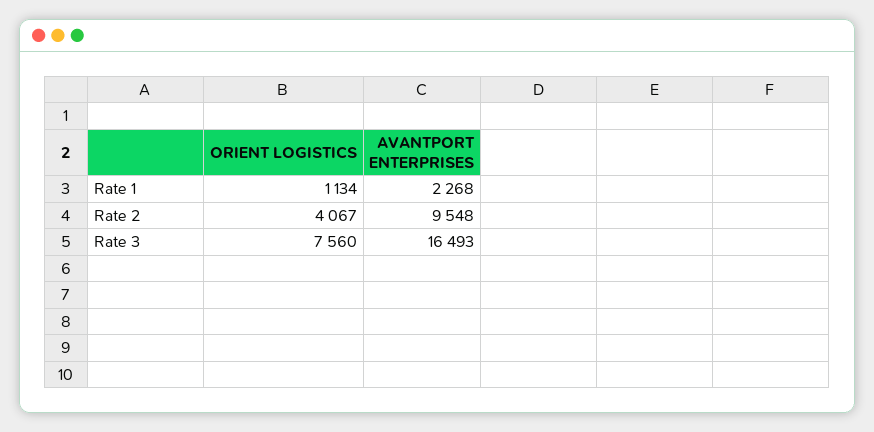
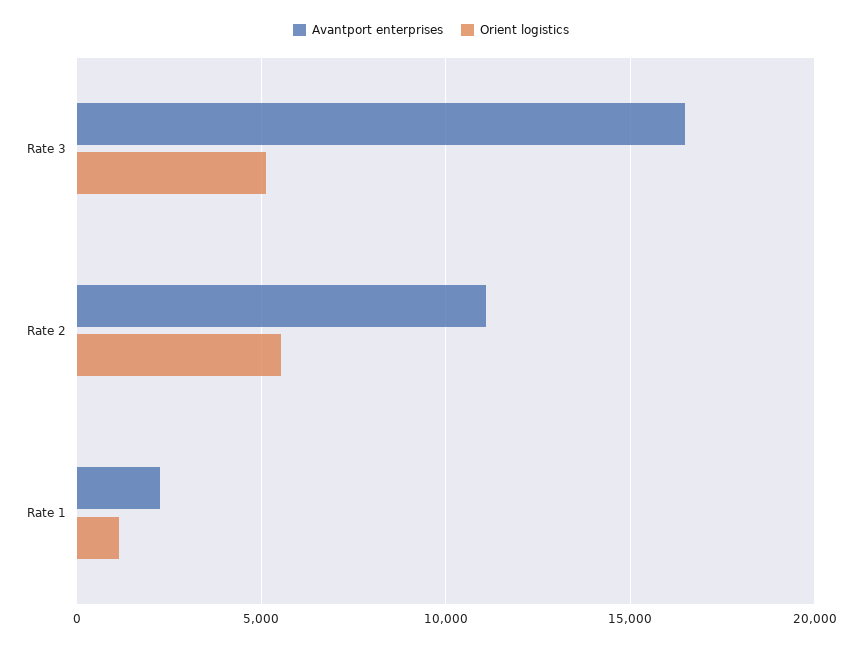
ORIENT LOGISTICS, Rate 2: 4067 -> 5500
AVANTPORT ENTERPRISES, Rate 2: 9548 -> 11000
ORIENT LOGISTICS, Rate 3: 7560 -> 5000

